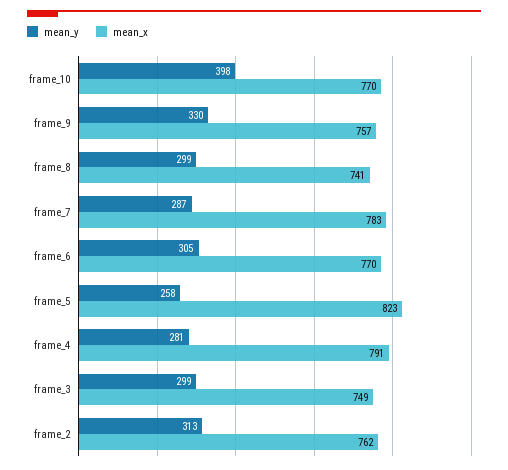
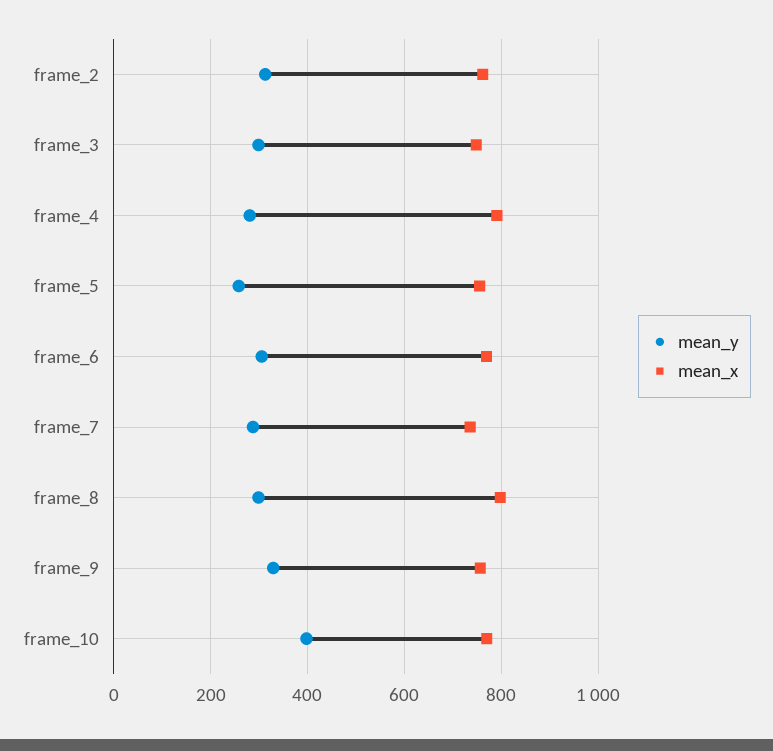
mean_x, frame_8: 741 -> 800
mean_x, frame_7: 783 -> 740
mean_x, frame_5: 823 -> 760

